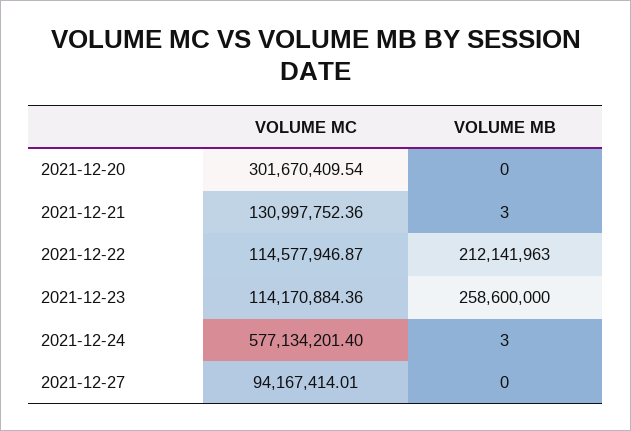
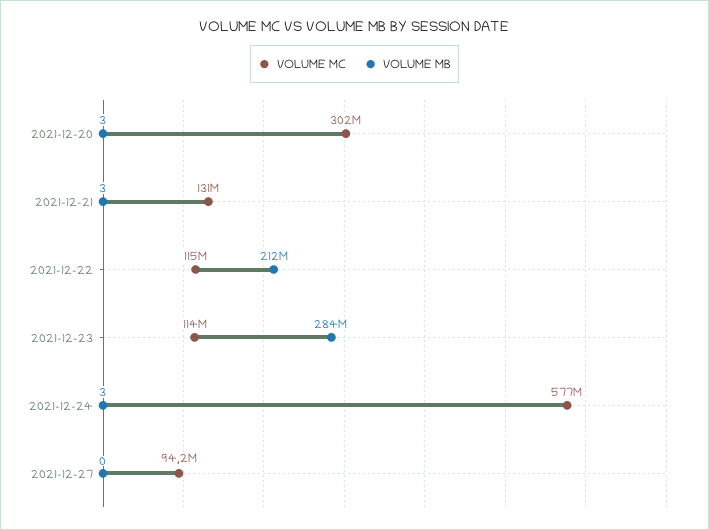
VOLUME MB, 2021-12-20: 0 -> 3
VOLUME MB, 2021-12-23: 258600000 -> 284000000

